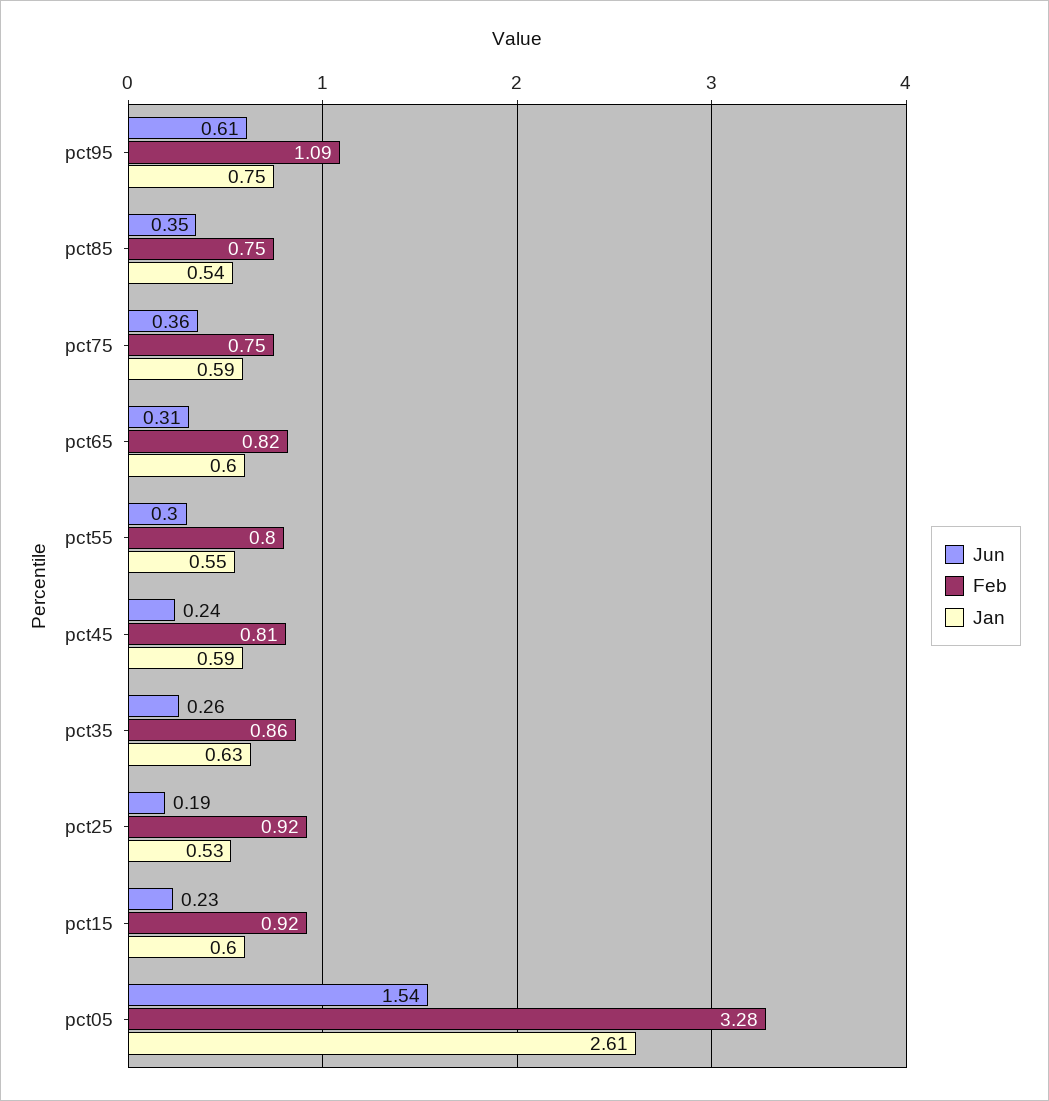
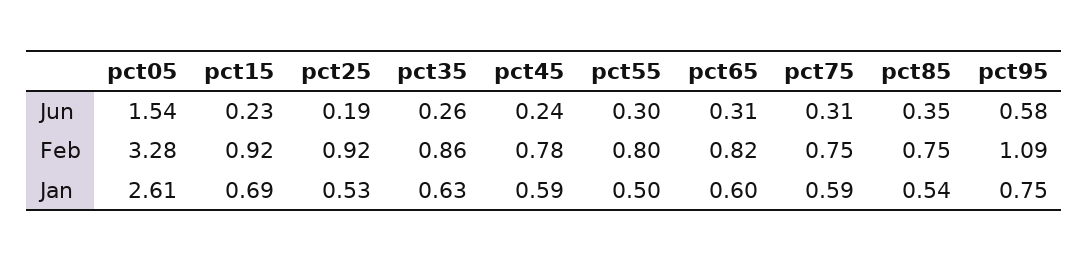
Jun, pct95: 0.61 -> 0.58
Jun, pct75: 0.36 -> 0.31
Jan, pct55: 0.55 -> 0.5
Feb, pct45: 0.81 -> 0.78
Jan, pct15: 0.6 -> 0.69

